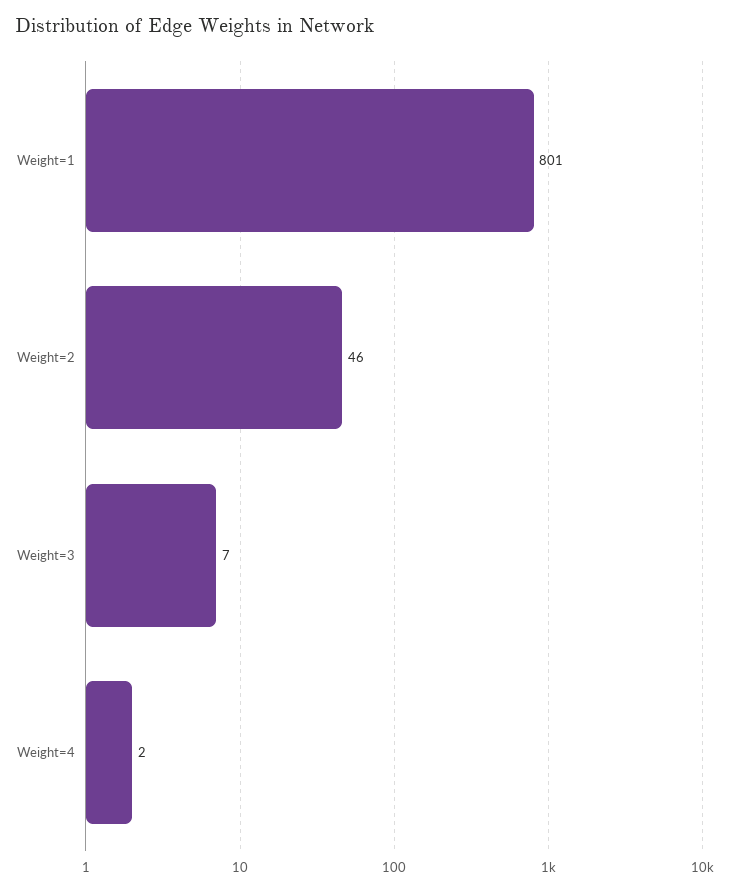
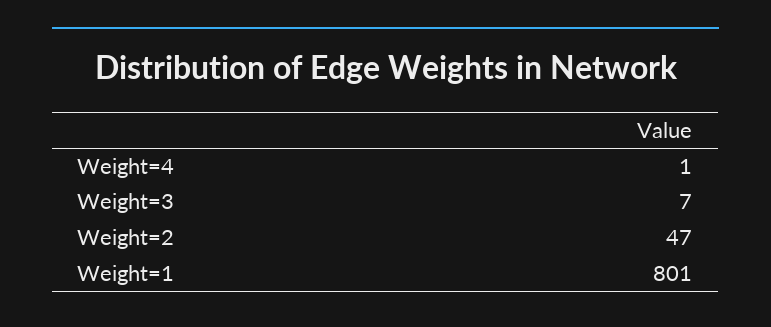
Weight=2: 46 -> 47
Weight=4: 2 -> 1

